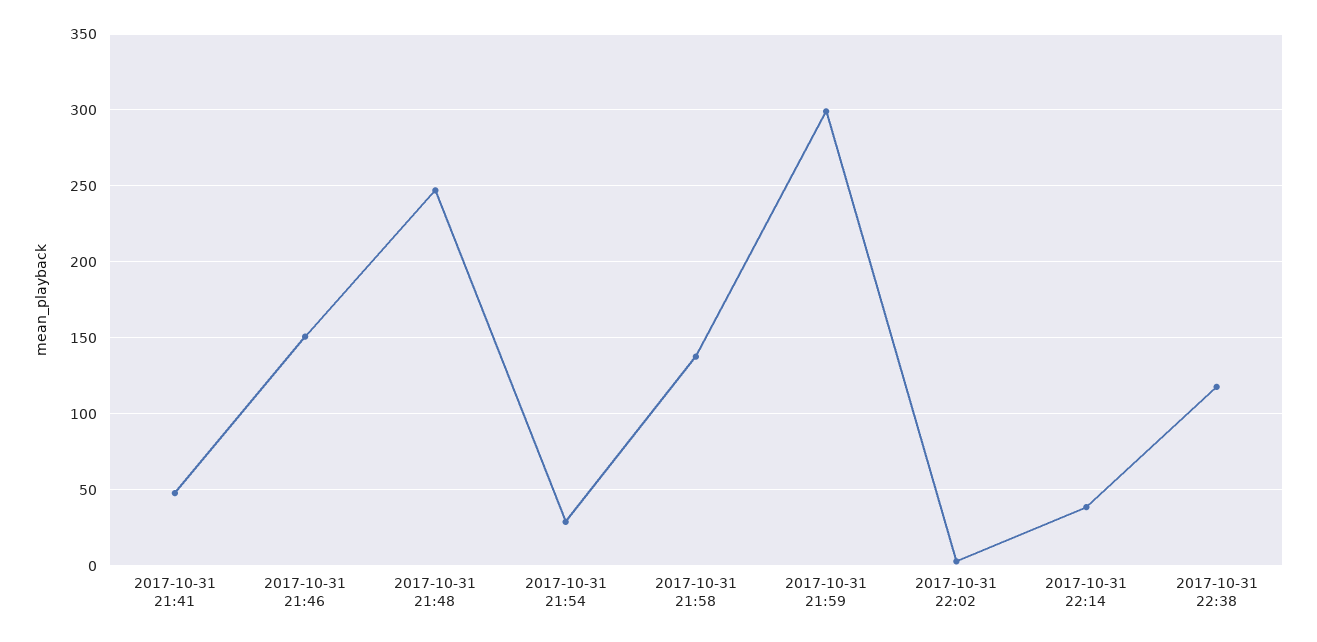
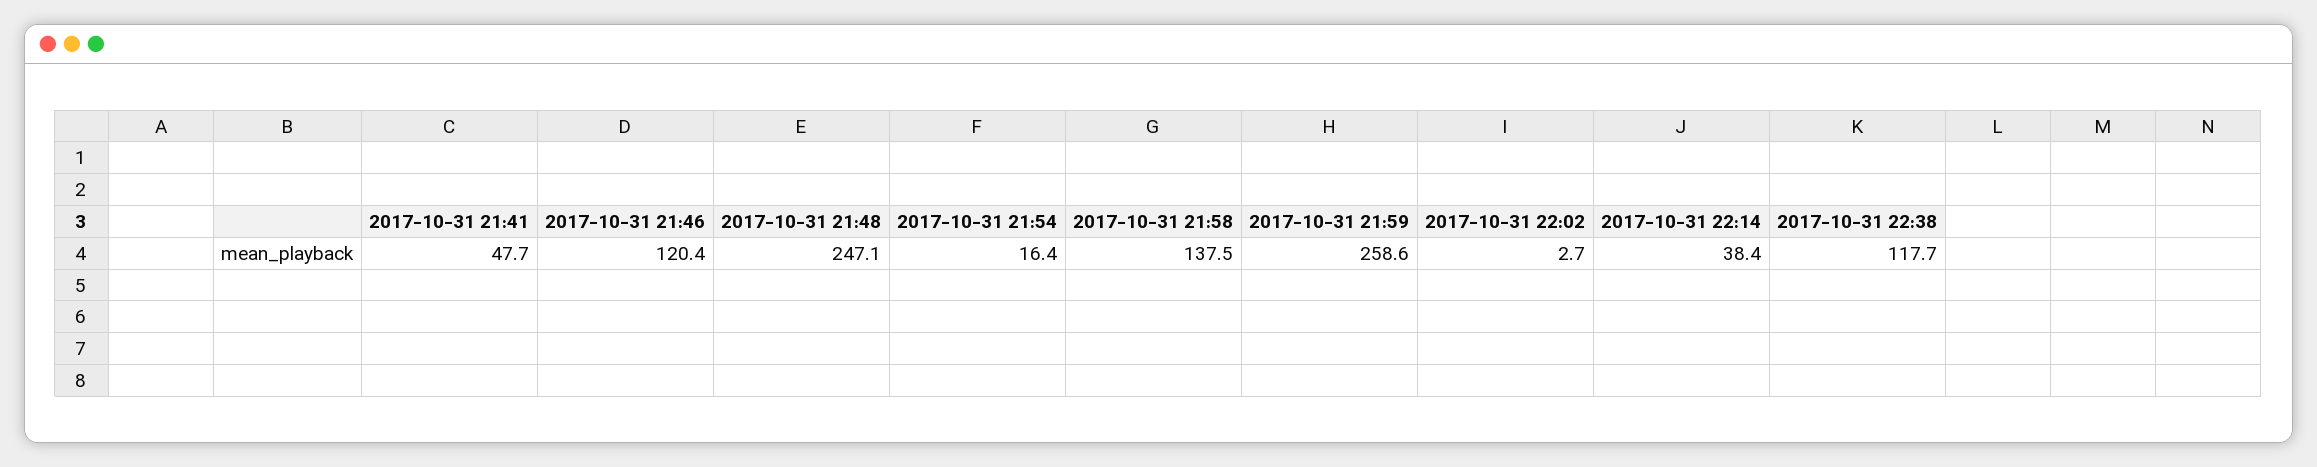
2017-10-31 21:46: 150 -> 120.4
2017-10-31 21:54: 30 -> 16.4
2017-10-31 21:59: 300 -> 258.6

